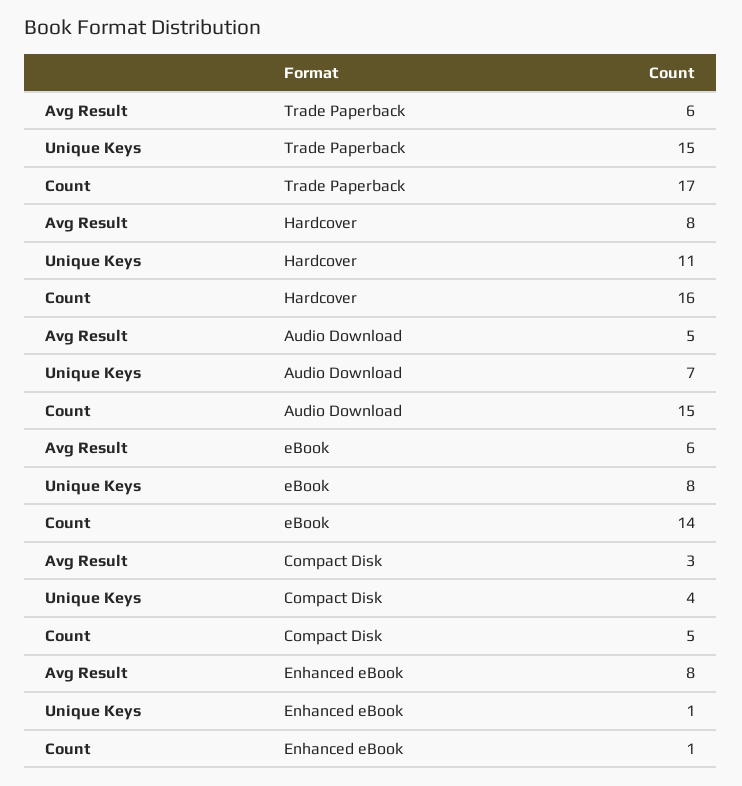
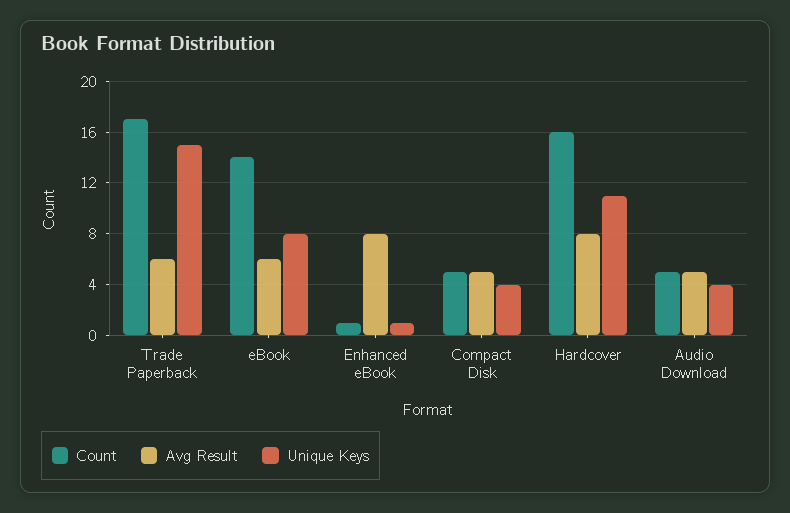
Unique Keys, Audio Download: 7 -> 4
Count, Audio Download: 15 -> 5
Avg Result, Compact Disk: 3 -> 5

